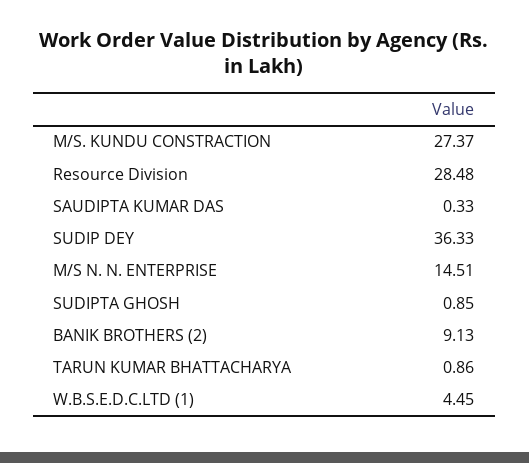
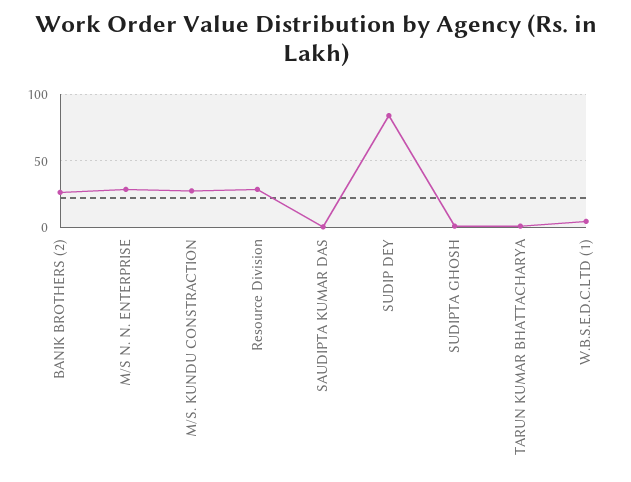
SUDIP DEY: 36.33 -> 85
M/S N. N. ENTERPRISE: 14.51 -> 30
BANIK BROTHERS (2): 9.13 -> 25

